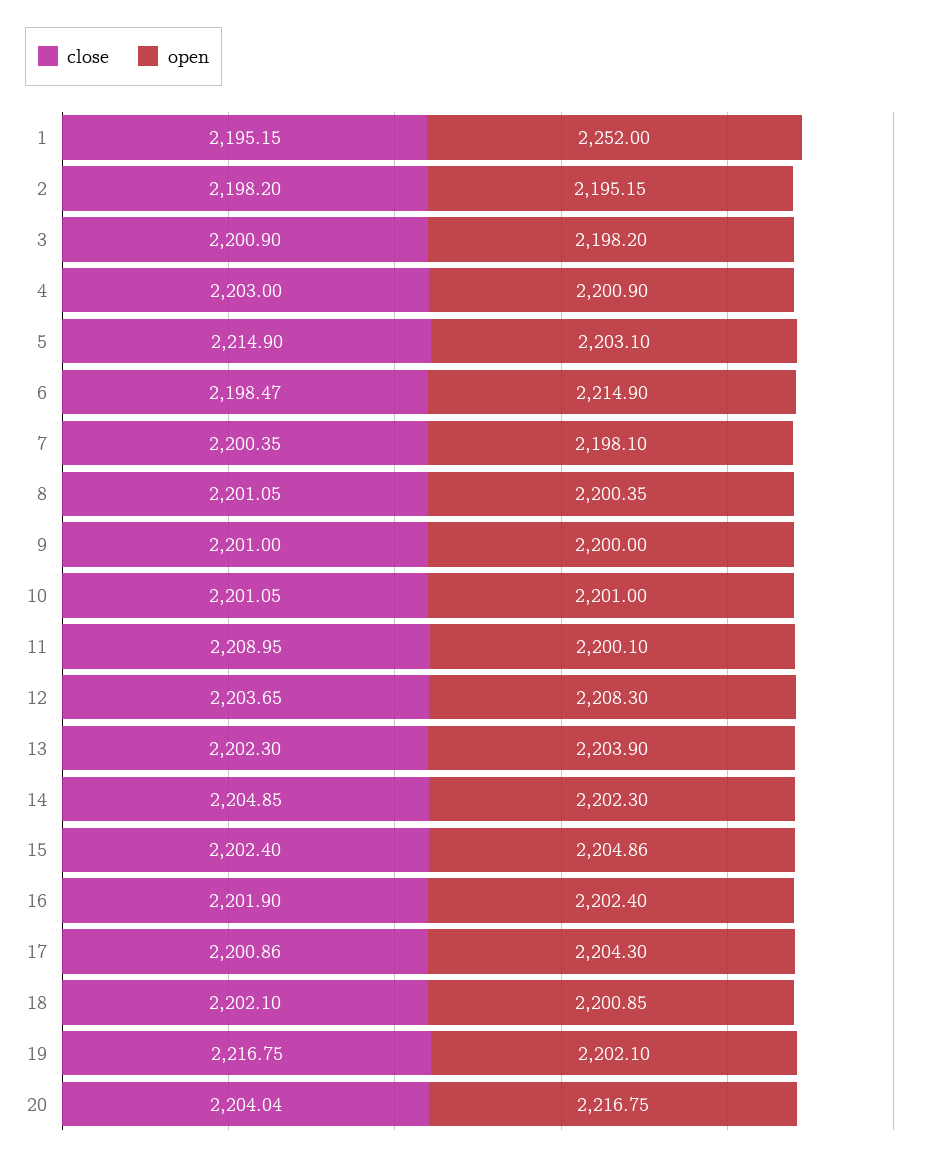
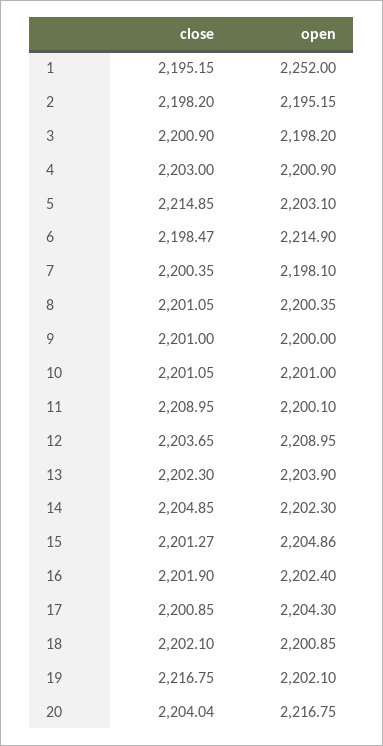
close, 5: 2214.9 -> 2214.85
open, 12: 2208.3 -> 2208.95
close, 15: 2202.4 -> 2201.27
close, 17: 2200.86 -> 2200.85

